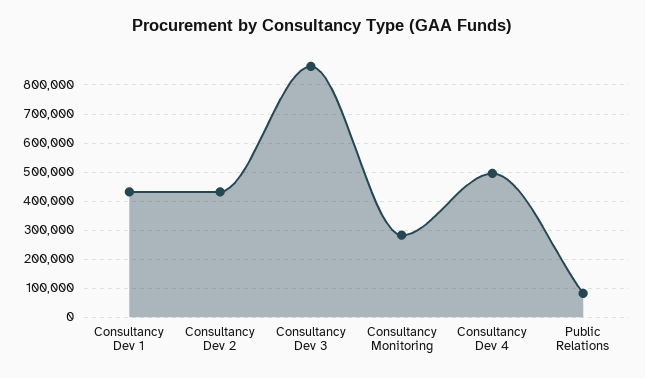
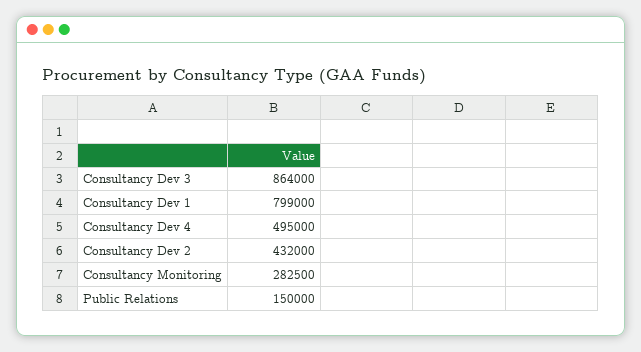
Consultancy Dev 1: 425000 -> 799000
Public Relations: 75000 -> 150000

